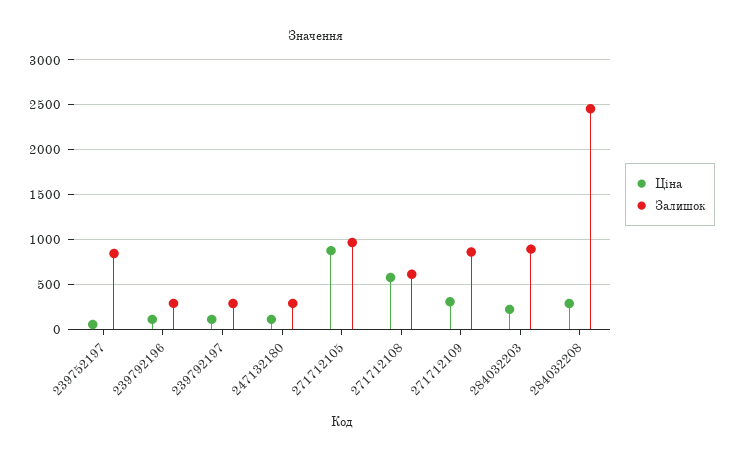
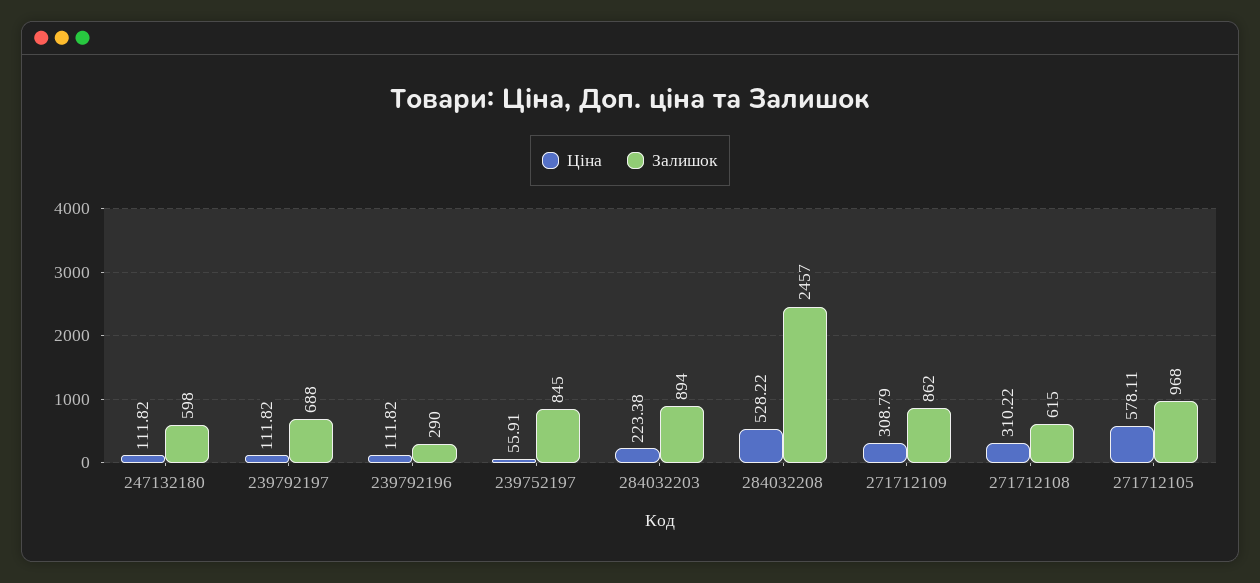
Залишок, 239792197: 300 -> 688
Залишок, 247132180: 300 -> 598
Ціна, 271712105: 900 -> 578.11
Ціна, 271712108: 600 -> 310.22
Ціна, 284032208: 300 -> 528.22

